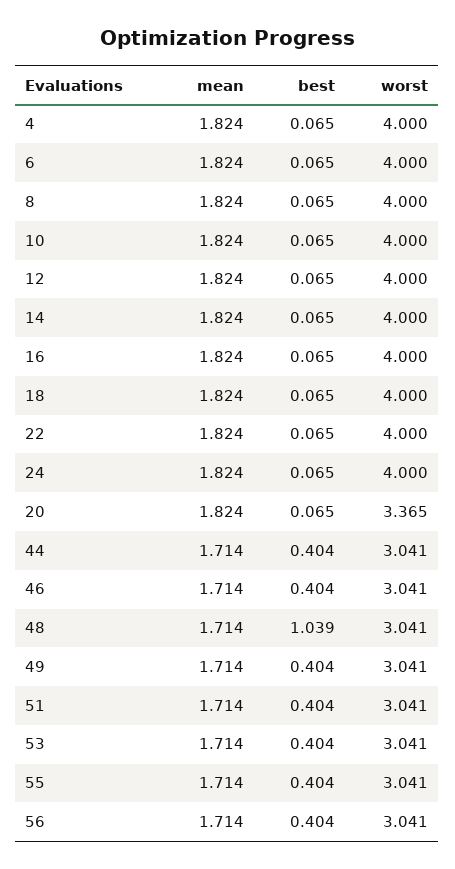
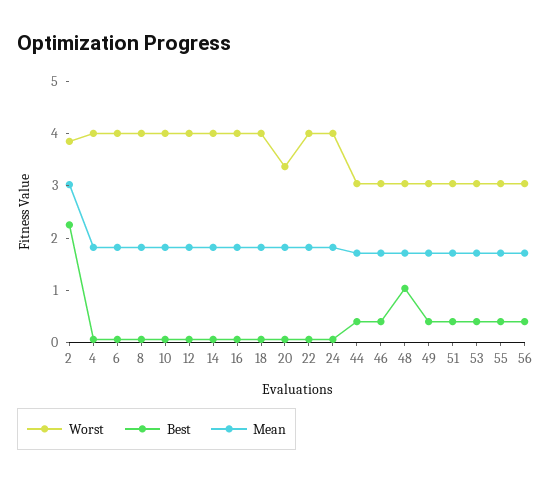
worst, 2: none -> 3.8
best, 2: none -> 2.2
mean, 2: none -> 3

